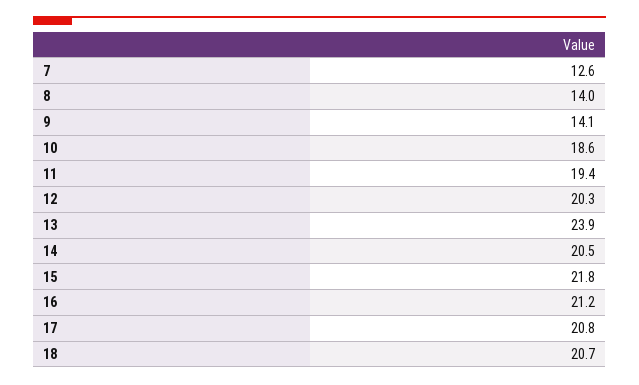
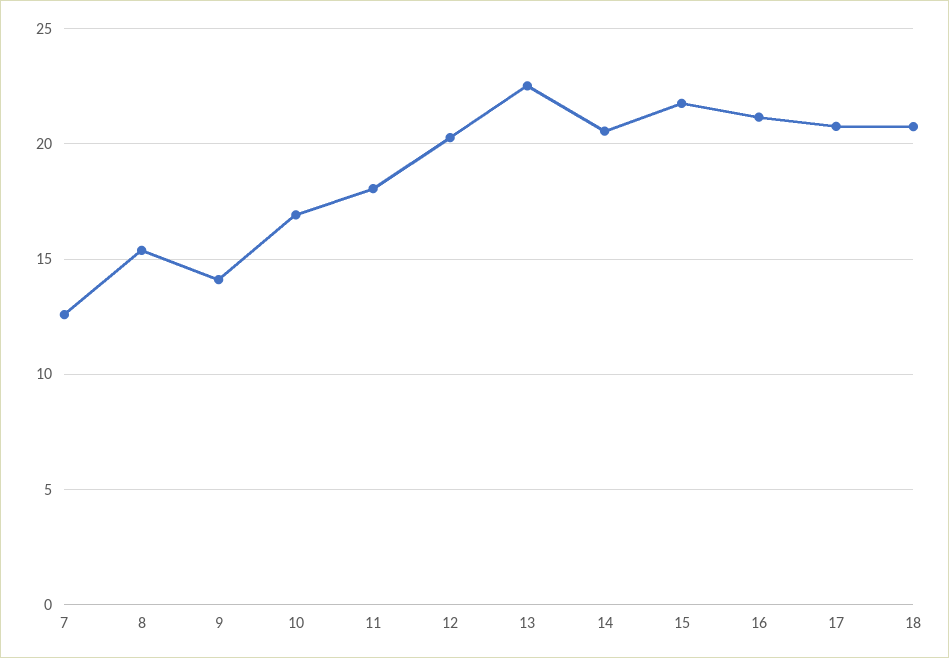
8: 14 -> 15.5
10: 18.6 -> 17
11: 19.4 -> 18
13: 23.9 -> 22.5

